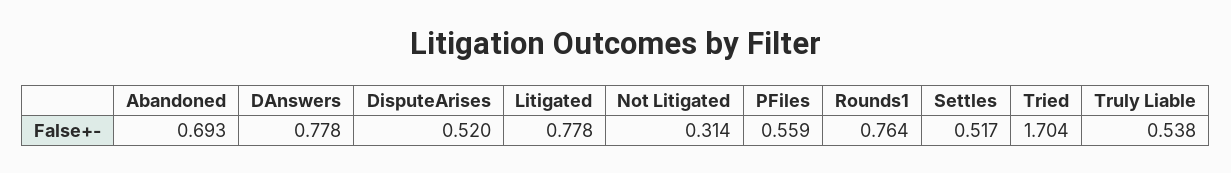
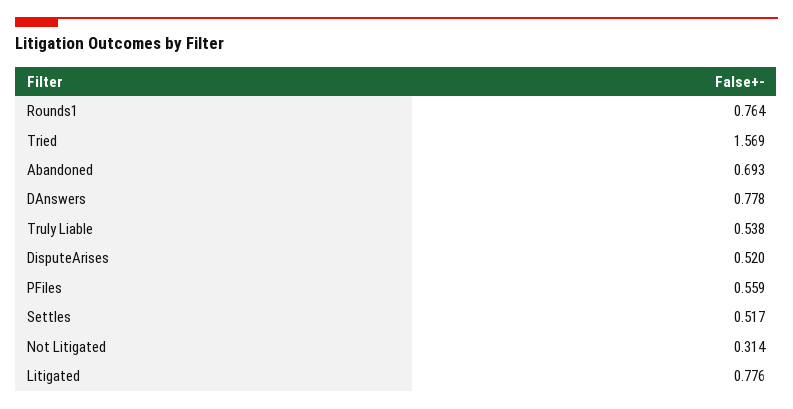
Litigated: 0.778 -> 0.776
Tried: 1.704 -> 1.569

